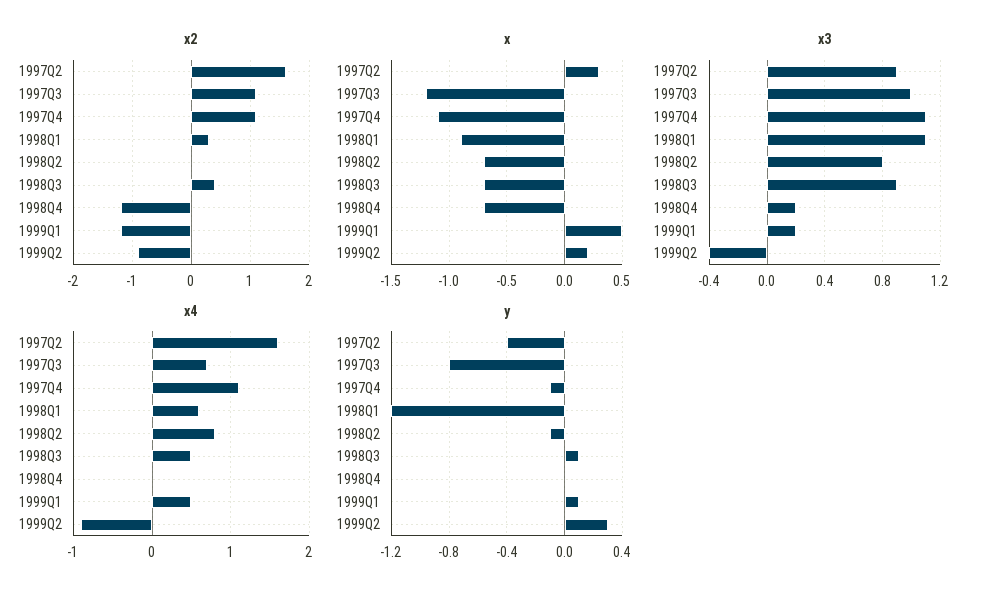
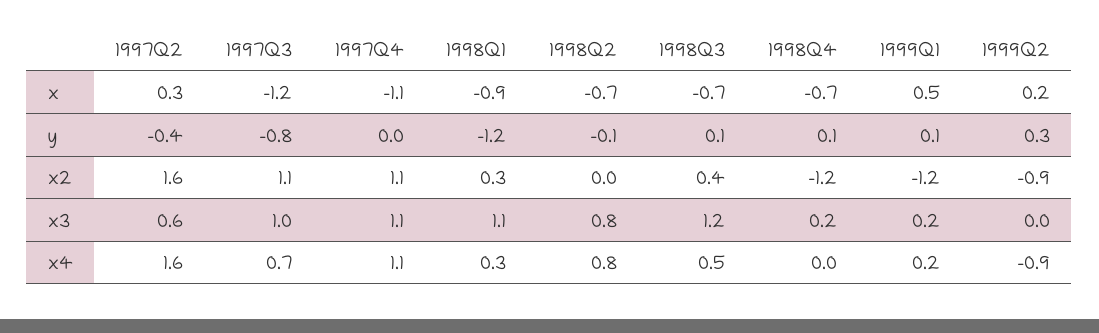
x3, 1997Q2: 0.9 -> 0.6
x3, 1998Q3: 0.9 -> 1.2
x3, 1999Q2: -0.4 -> 0
x4, 1998Q1: 0.6 -> 0.3
x4, 1999Q1: 0.5 -> 0.2
y, 1997Q4: -0.1 -> 0
y, 1998Q4: 0 -> 0.1

